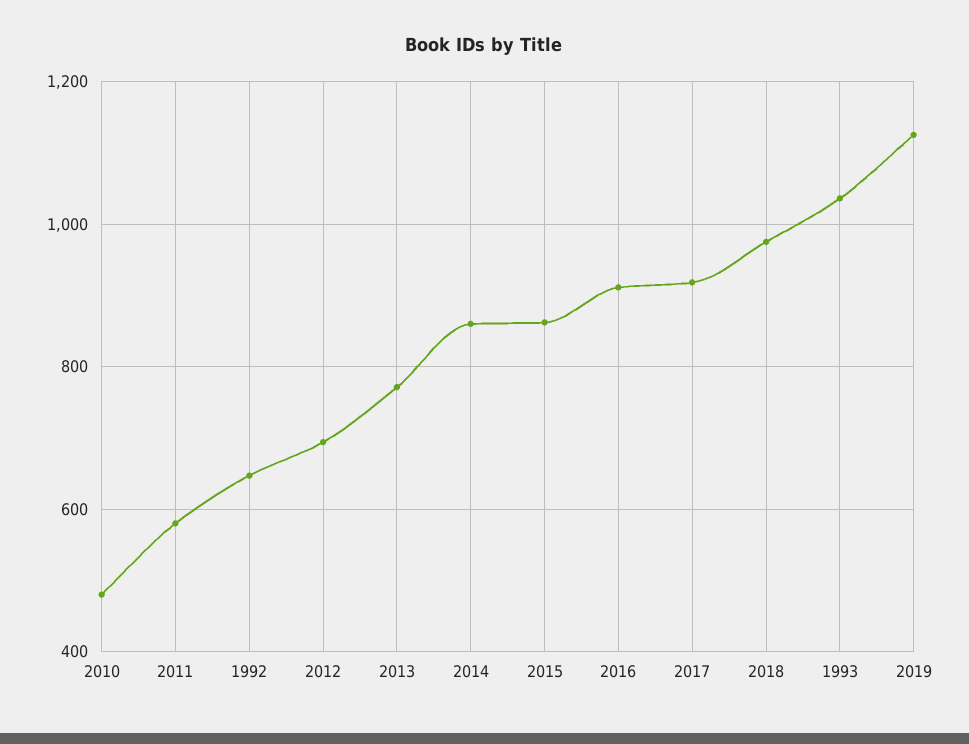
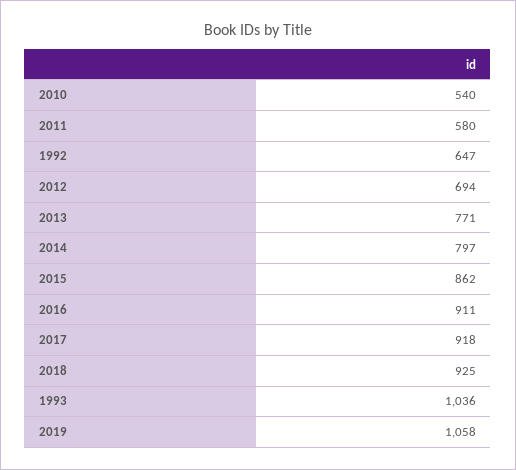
2010: 480 -> 540
2014: 860 -> 797
2018: 980 -> 925
2019: 1120 -> 1058

